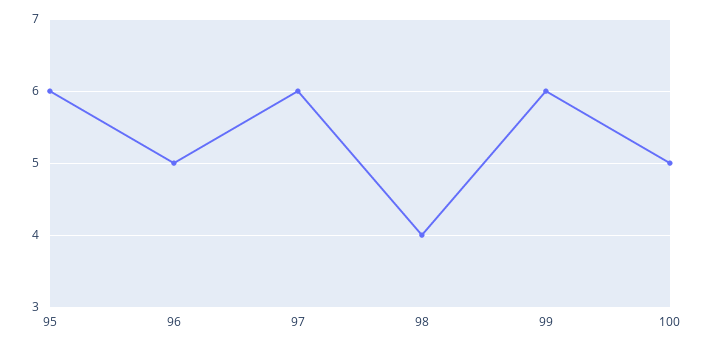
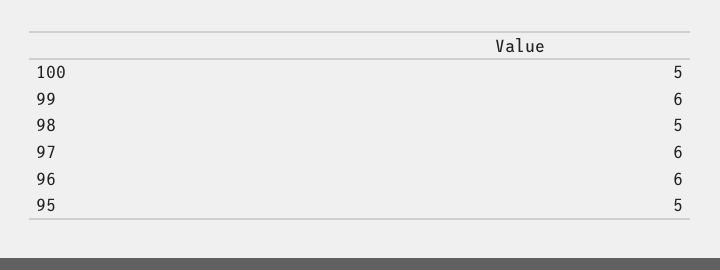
95: 6 -> 5
96: 5 -> 6
98: 4 -> 5

